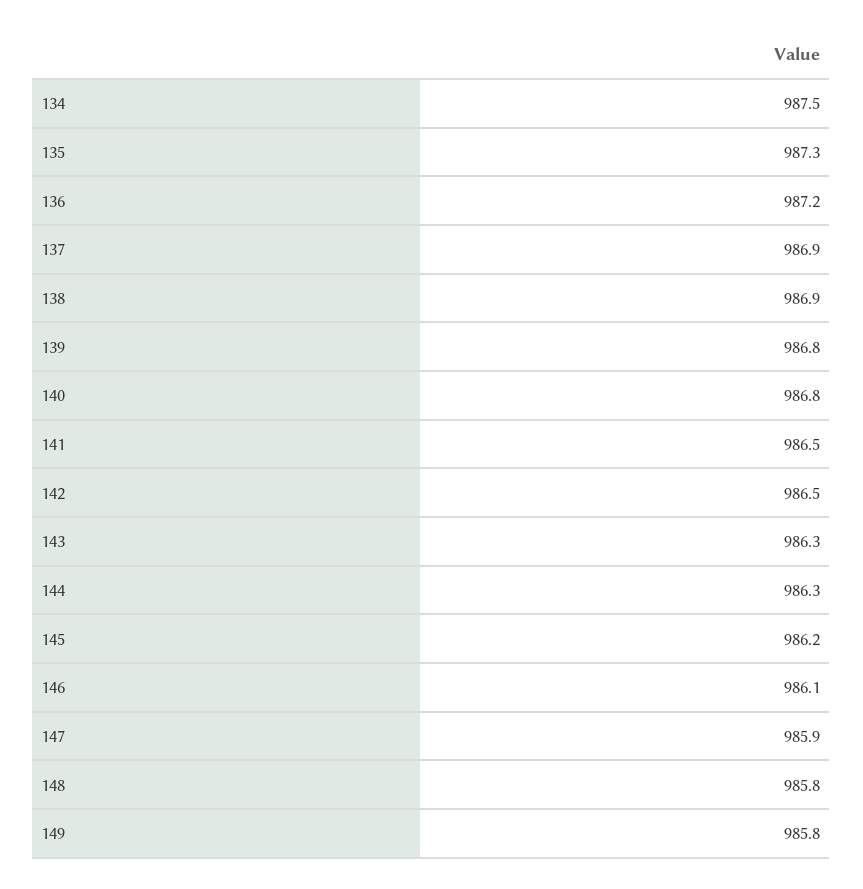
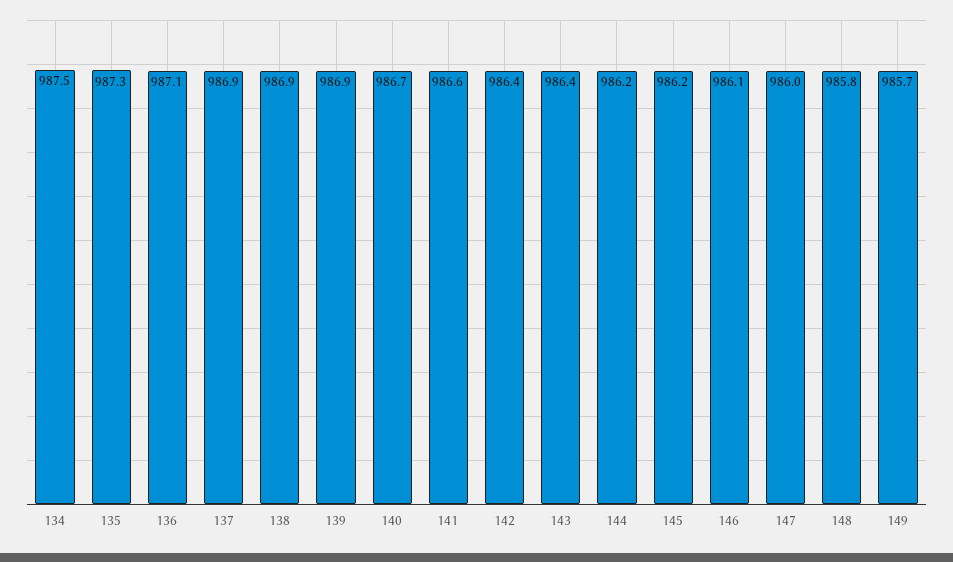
136: 987.2 -> 987.1
139: 986.8 -> 986.9
140: 986.8 -> 986.7
141: 986.5 -> 986.6
142: 986.5 -> 986.4
143: 986.3 -> 986.4
144: 986.3 -> 986.2
147: 985.9 -> 986
149: 985.8 -> 985.7

